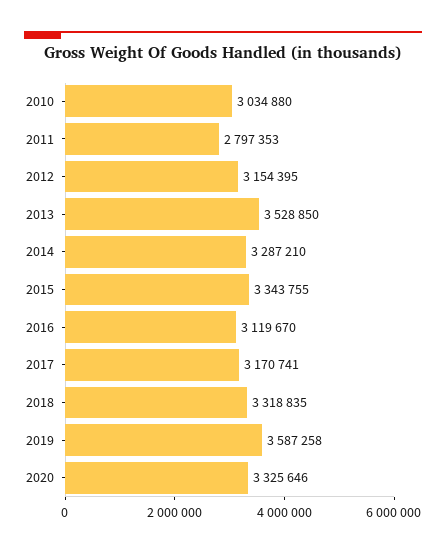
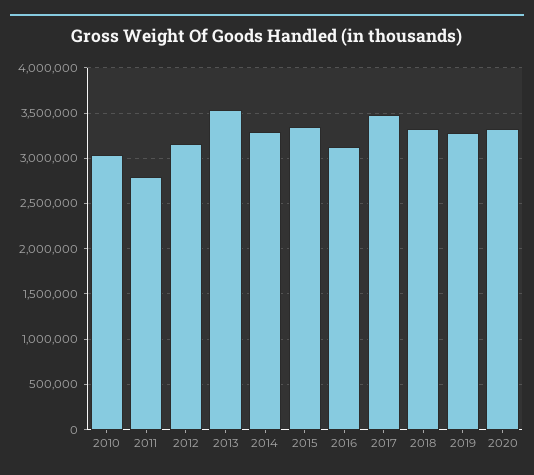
2017: 3170741 -> 3500000
2019: 3587258 -> 3300000

